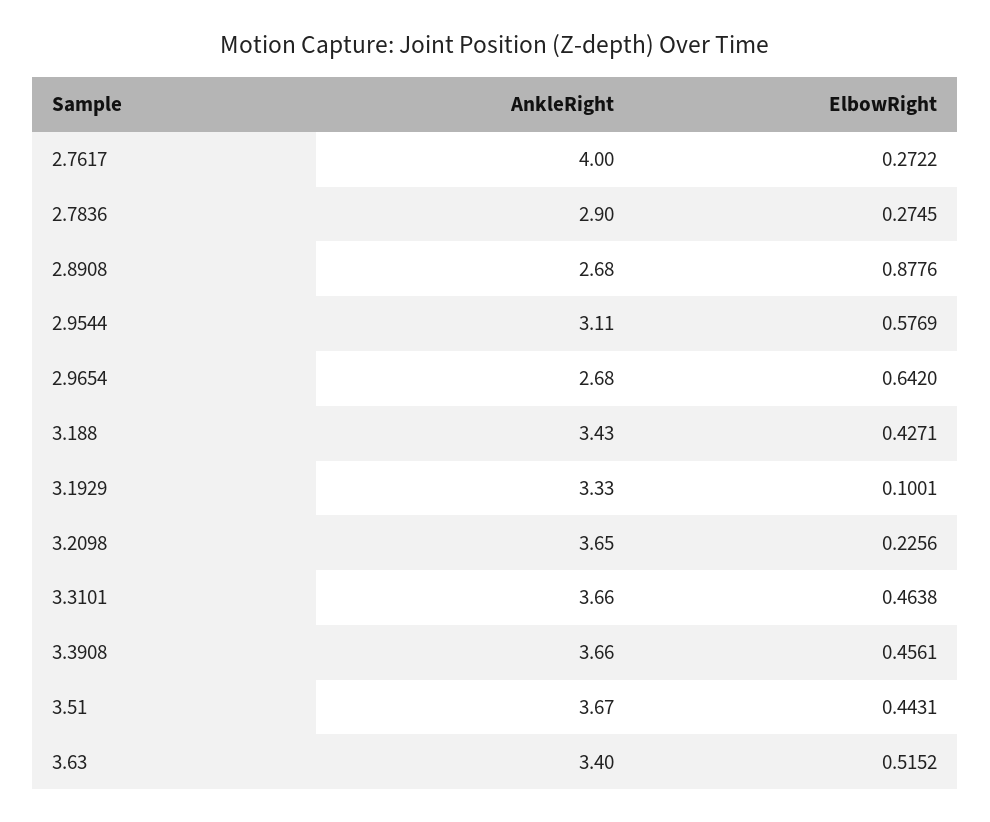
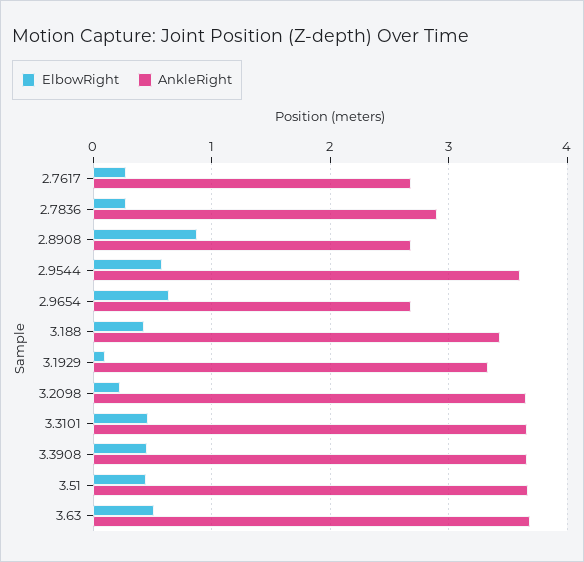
AnkleRight, 2.7617: 4 -> 2.7
AnkleRight, 2.9544: 3.11 -> 3.6
AnkleRight, 3.63: 3.4 -> 3.7

